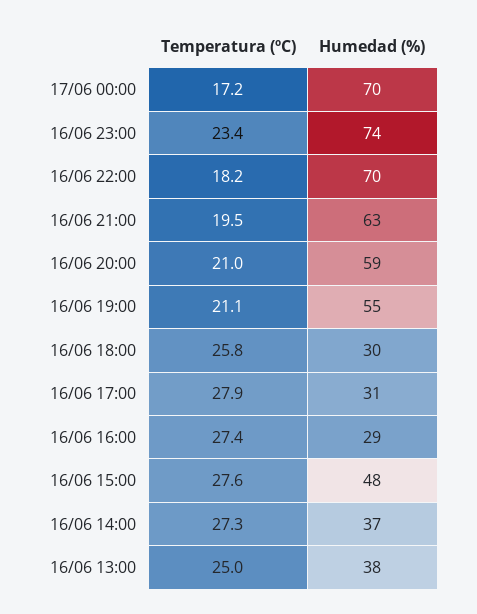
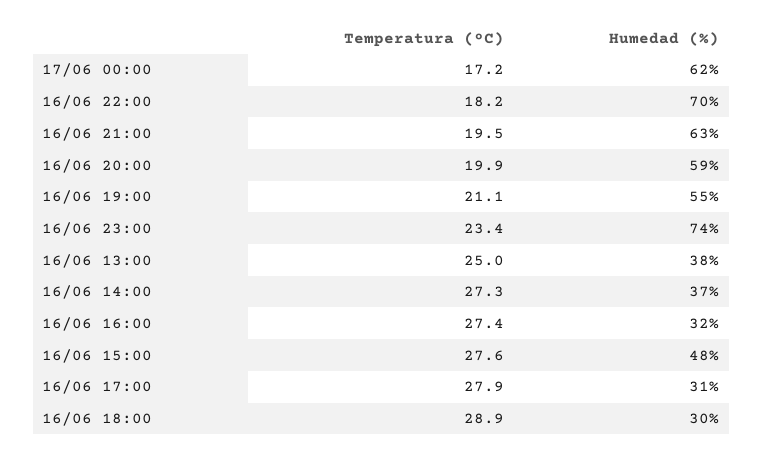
Humedad (%), 17/06 00:00: 70 -> 62
Temperatura (ºC), 16/06 20:00: 21 -> 19.9
Temperatura (ºC), 16/06 18:00: 25.8 -> 28.9
Humedad (%), 16/06 16:00: 29 -> 32

